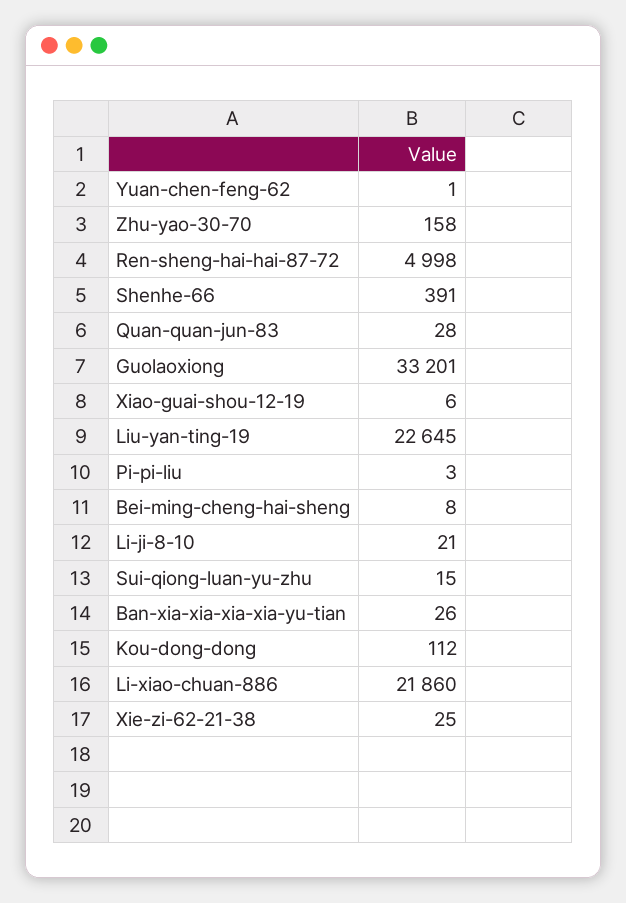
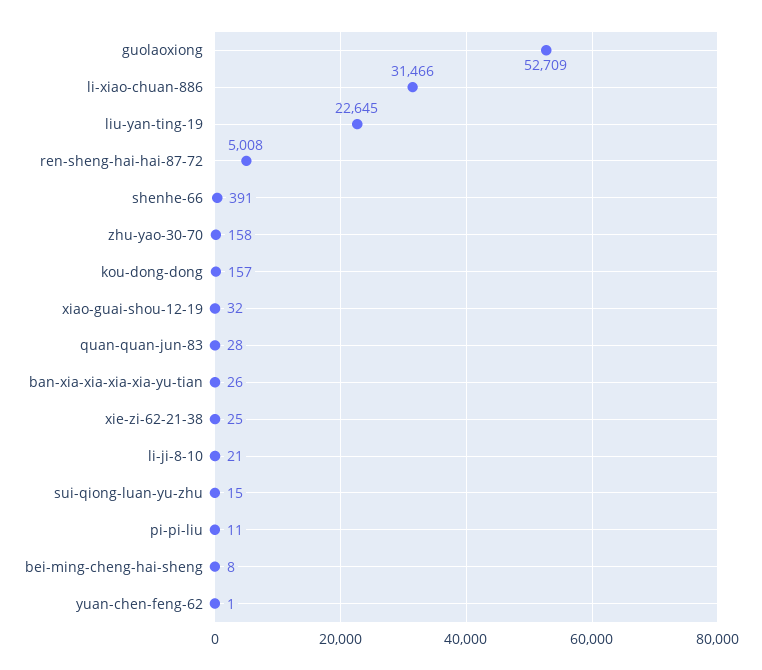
Ren-sheng-hai-hai-87-72: 4998 -> 5008
Guolaoxiong: 33201 -> 52709
Xiao-guai-shou-12-19: 6 -> 32
Pi-pi-liu: 3 -> 11
Kou-dong-dong: 112 -> 157
Li-xiao-chuan-886: 21860 -> 31466

